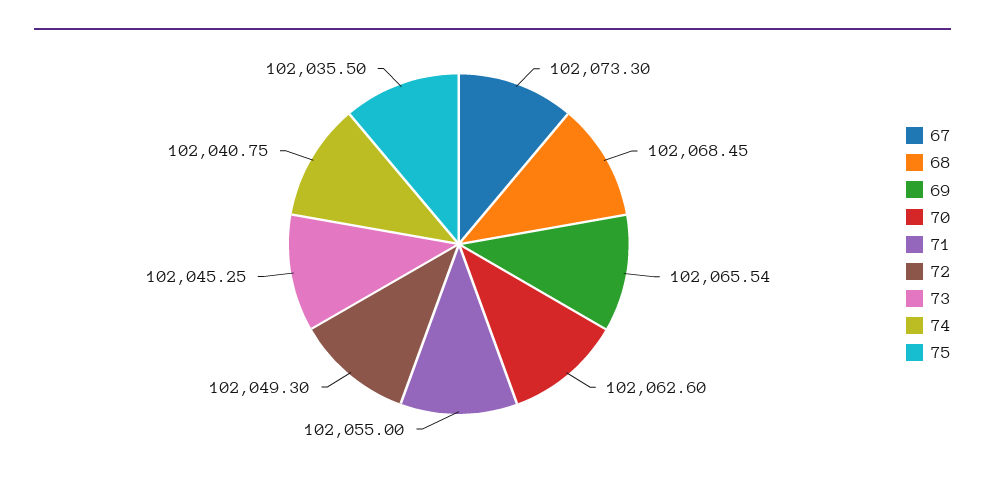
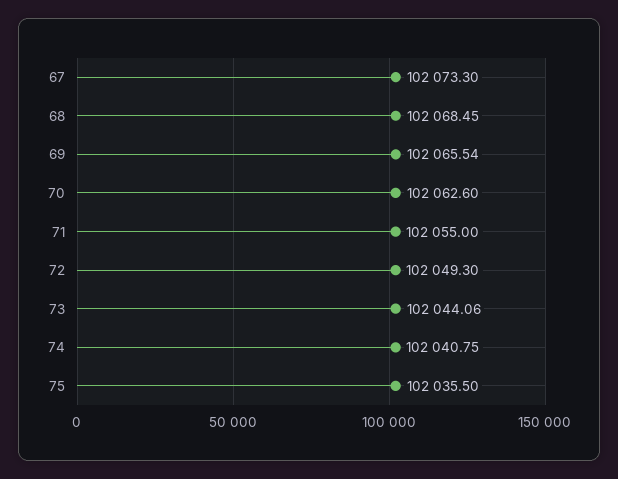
73: 102045.25 -> 102044.06

